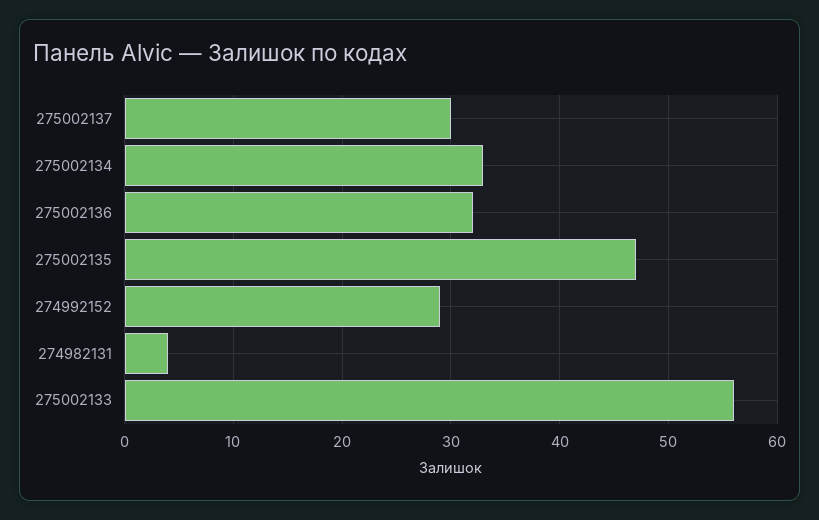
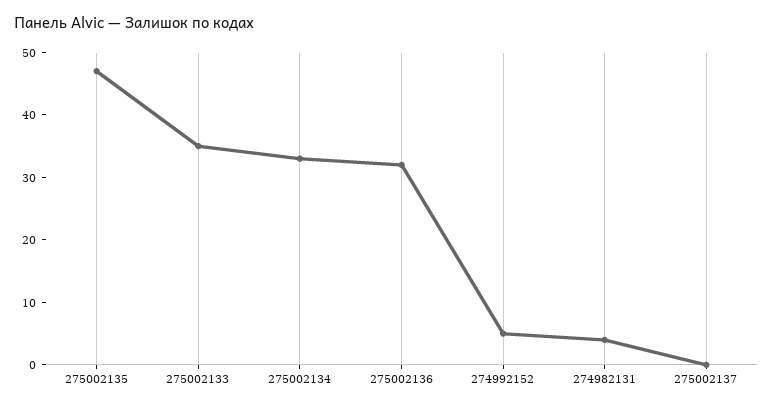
275002137: 30 -> 0
274992152: 29 -> 5
275002133: 56 -> 35

